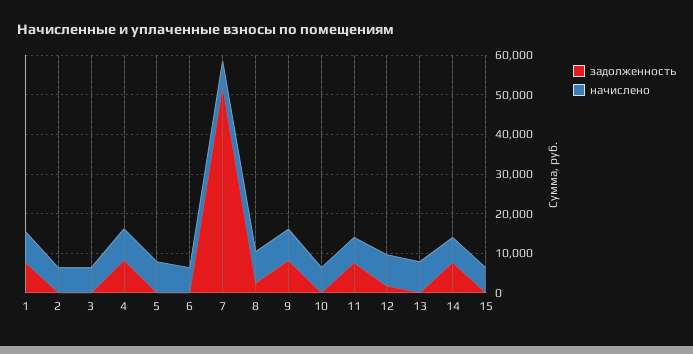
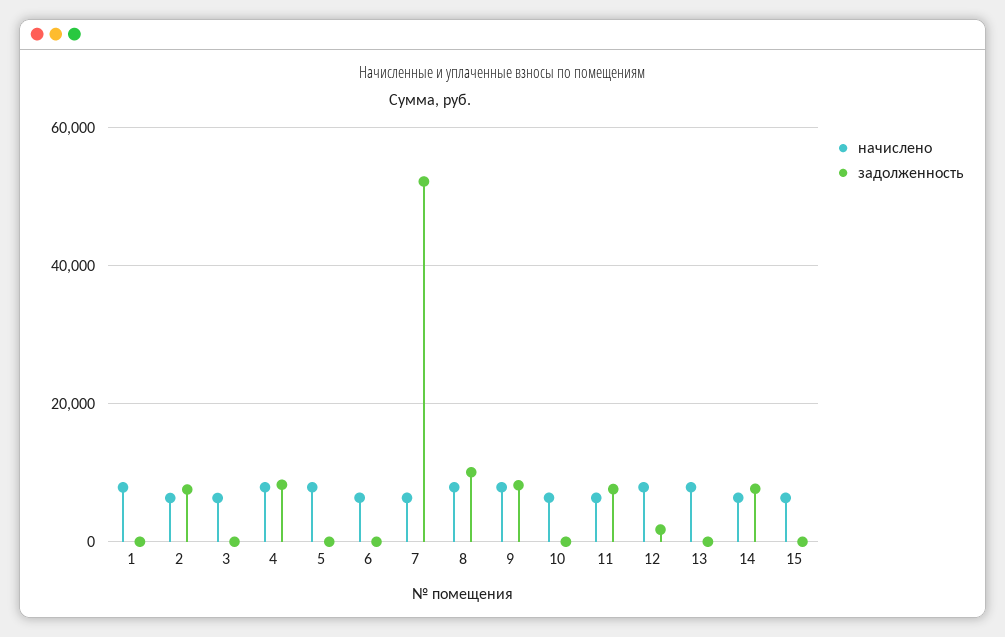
задолженность, 1: 7500 -> 0
задолженность, 2: 0 -> 8000
задолженность, 8: 2500 -> 10000

